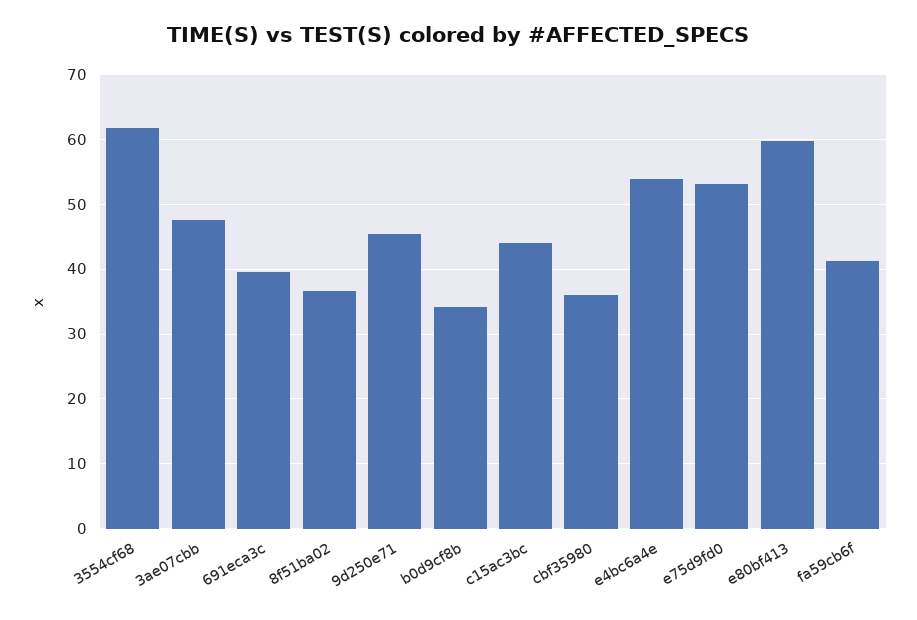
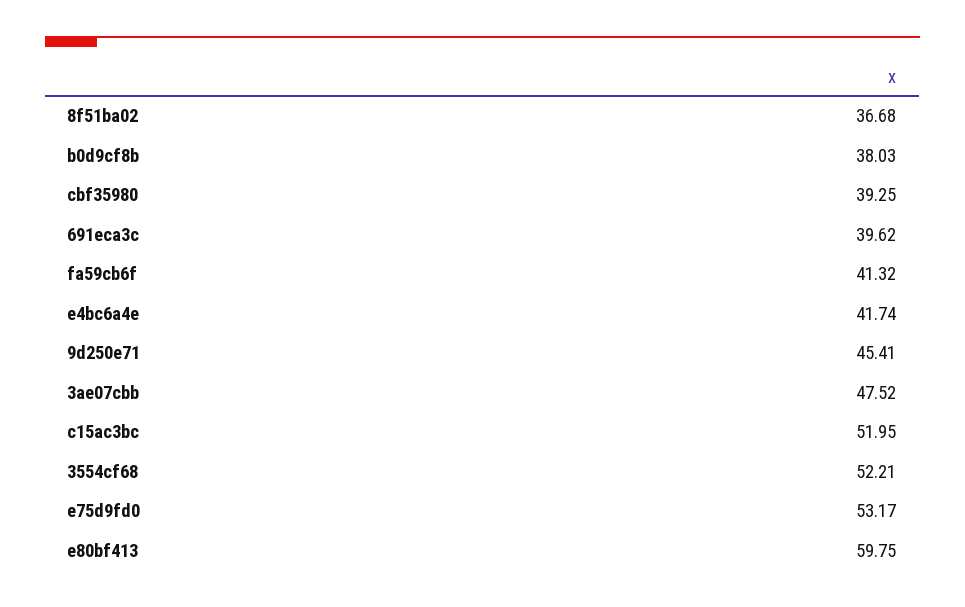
3554cf68: 62 -> 52.21
b0d9cf8b: 34 -> 38.03
c15ac3bc: 44 -> 51.95
cbf35980: 36 -> 39.25
e4bc6a4e: 54 -> 41.74

